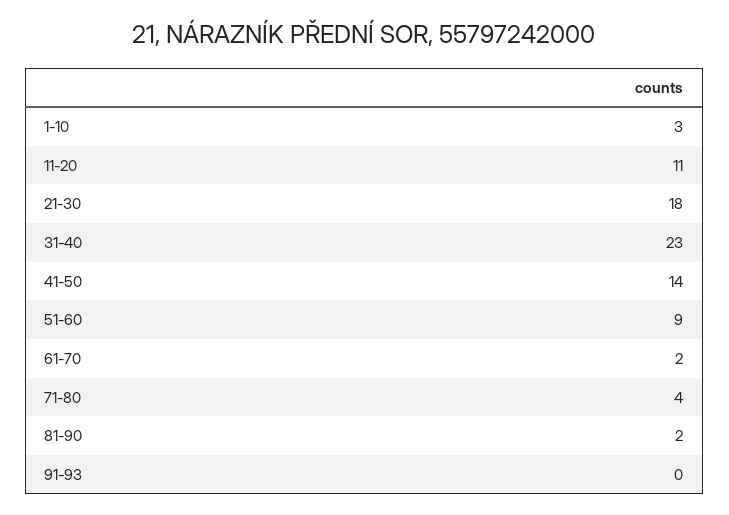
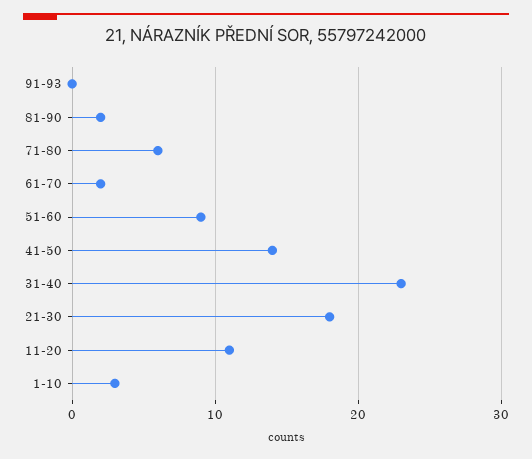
71-80: 4 -> 6

